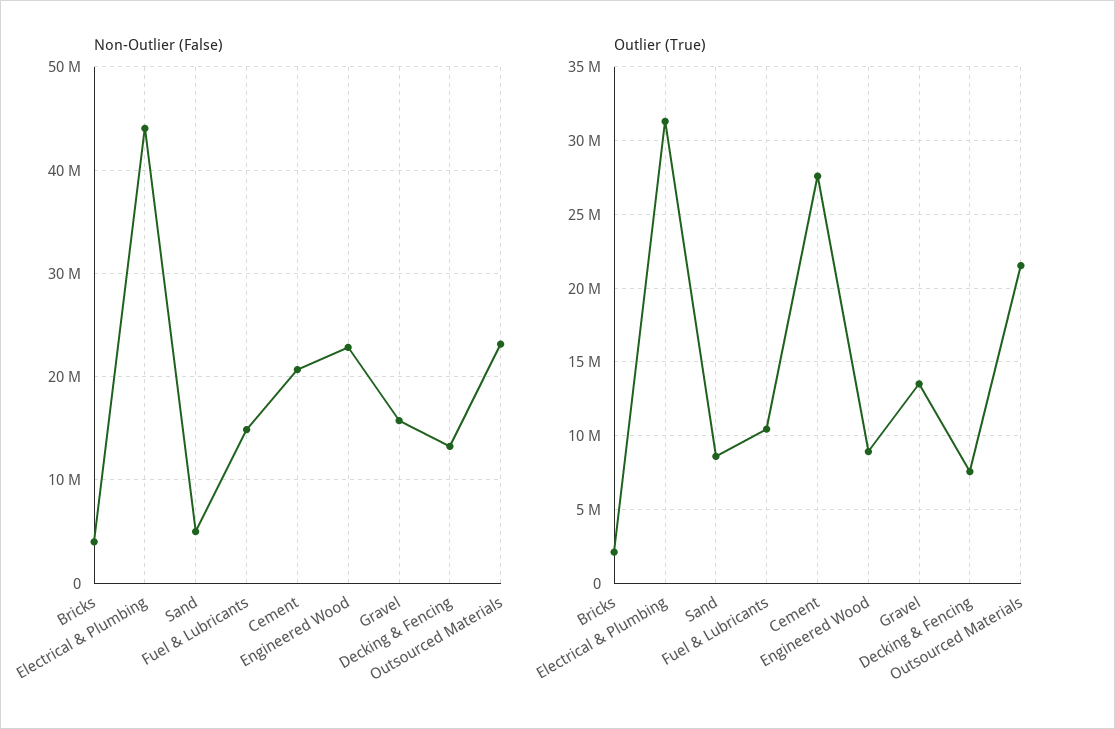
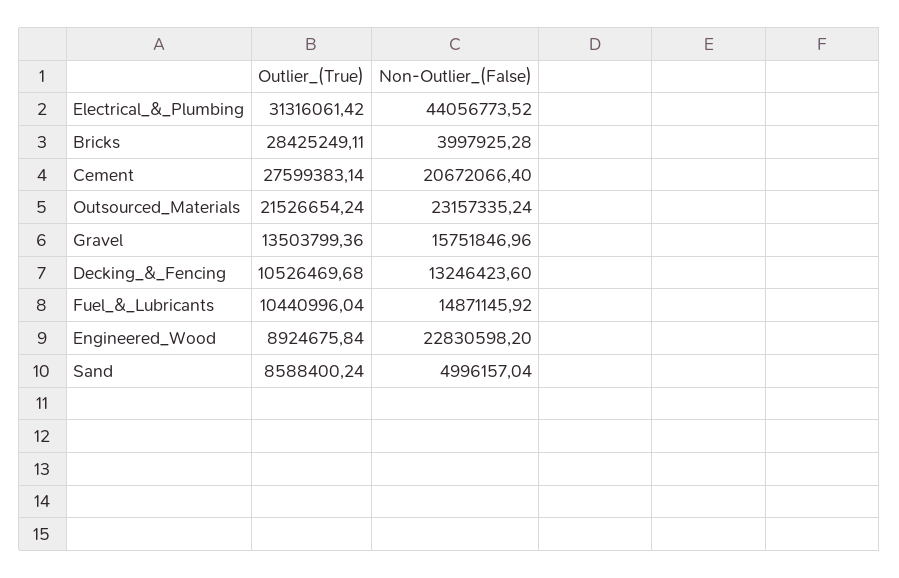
Outlier (True), Bricks: 2000000 -> 28425249.11
Outlier (True), Decking & Fencing: 7500000 -> 10526469.68

